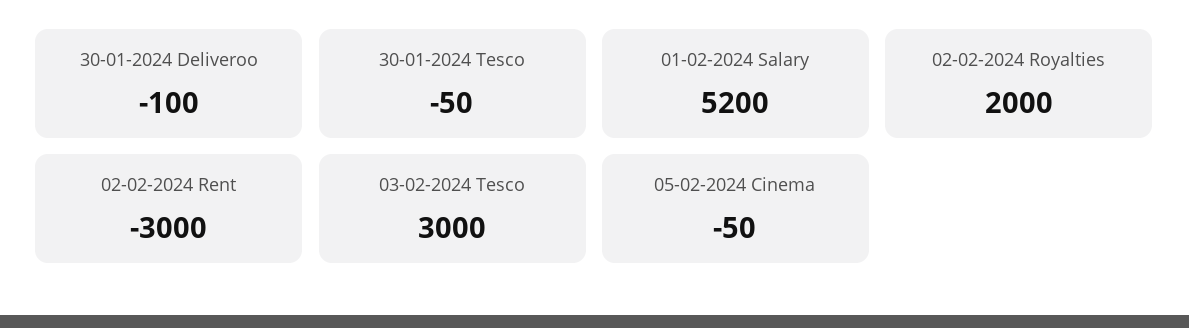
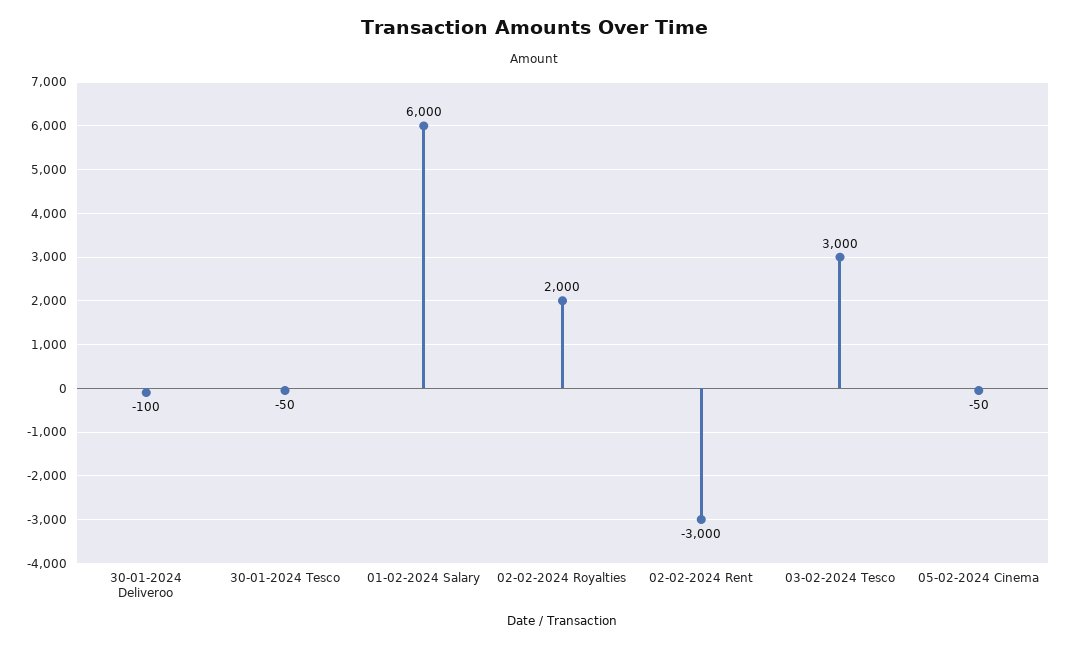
01-02-2024 Salary: 5200 -> 6000

